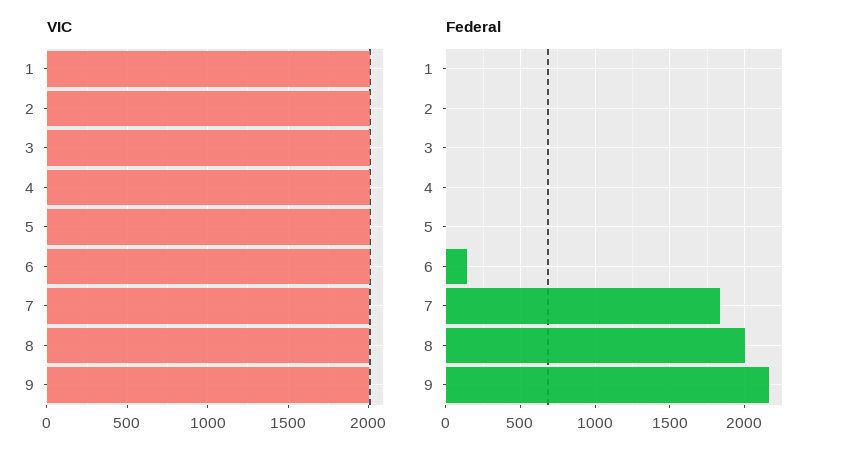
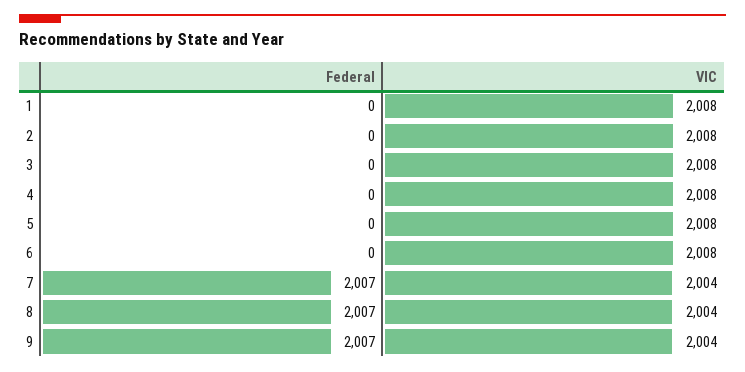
Federal, 6: 150 -> 0
Federal, 7: 1850 -> 2007
Federal, 9: 2150 -> 2007

